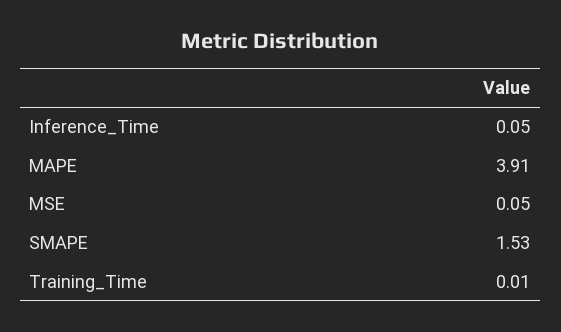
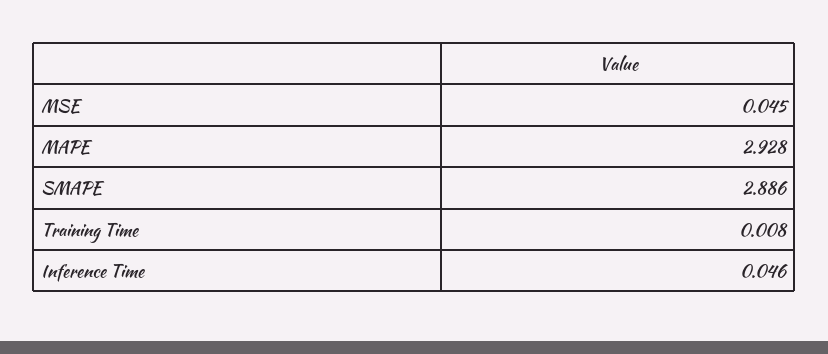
MAPE: 3.91 -> 2.928
SMAPE: 1.53 -> 2.886

